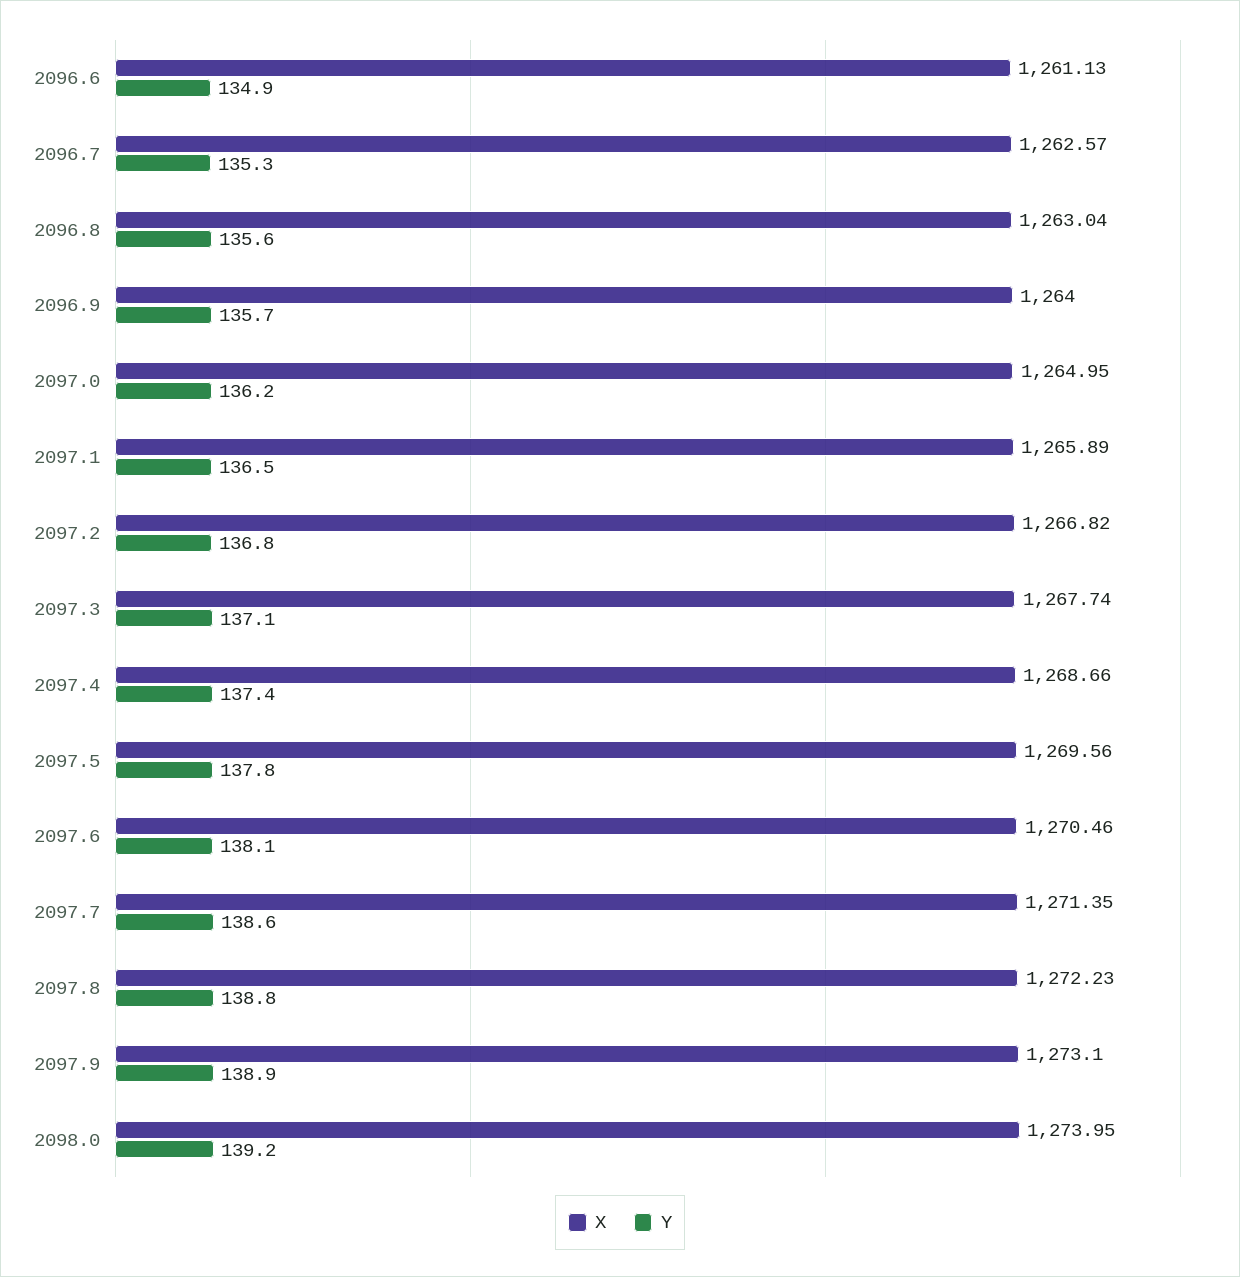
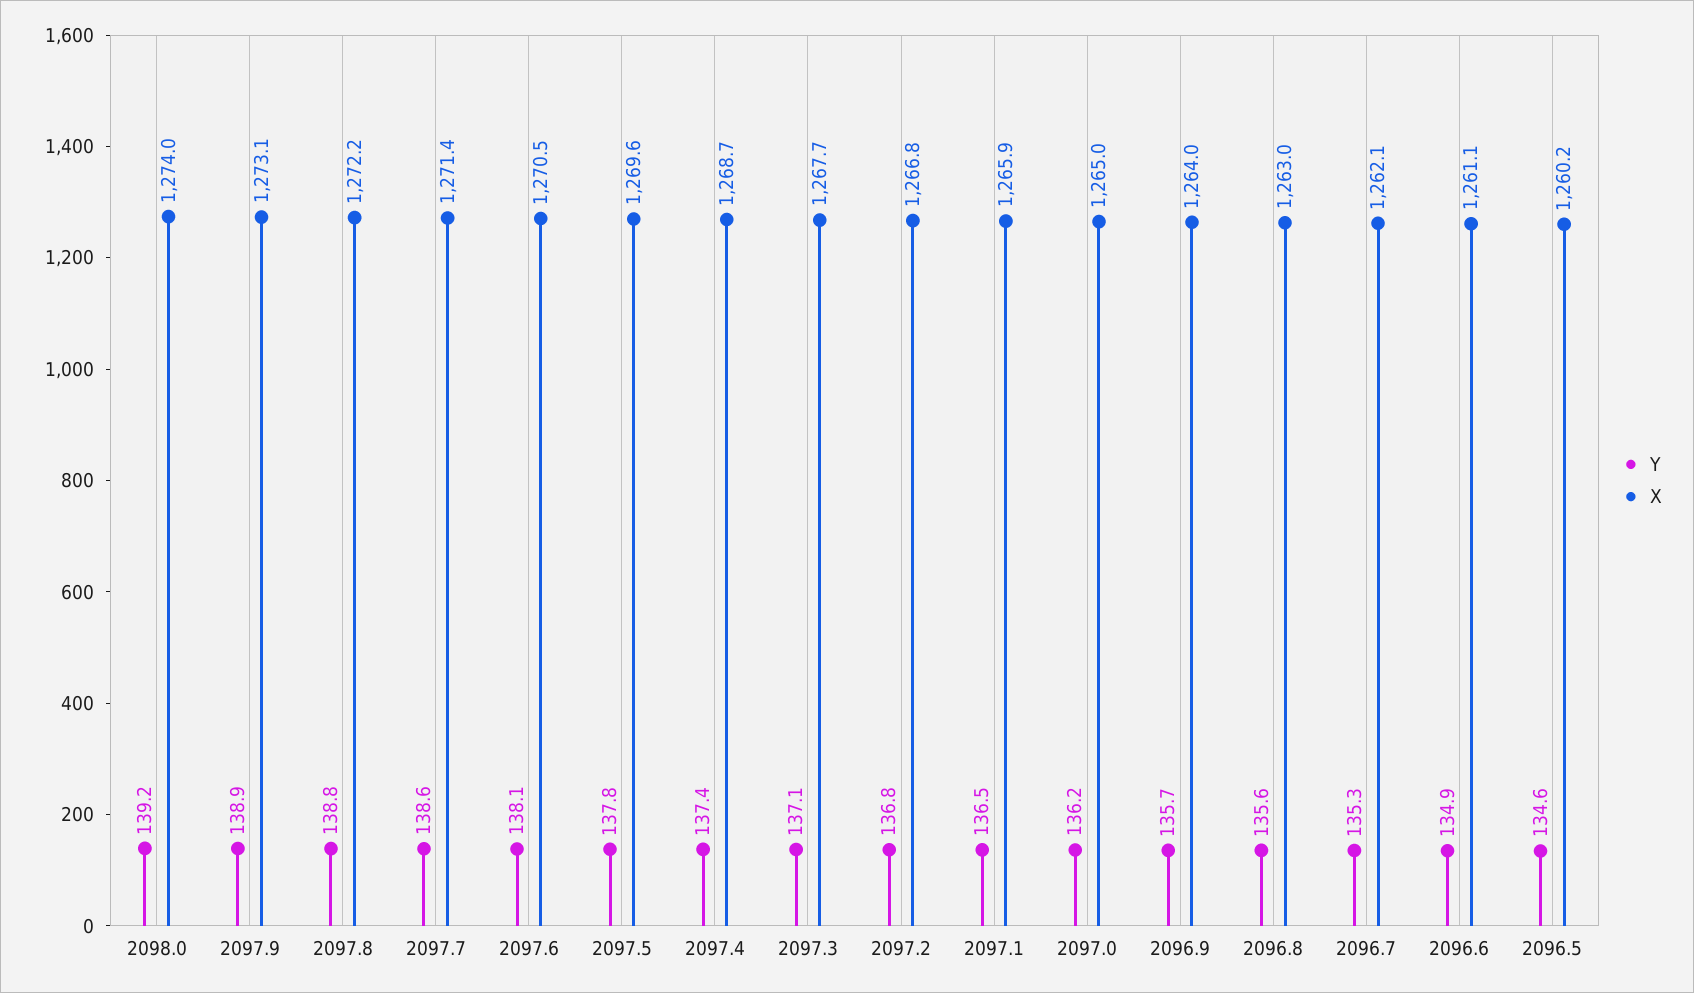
X, 2096.7: 1262.57 -> 1262.1
Y, 2096.5: none -> 134.6
X, 2096.5: none -> 1260.2

